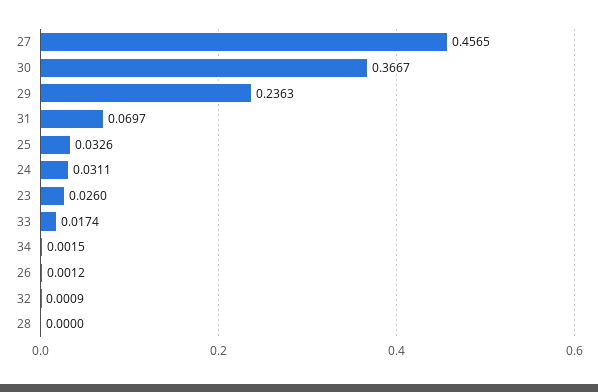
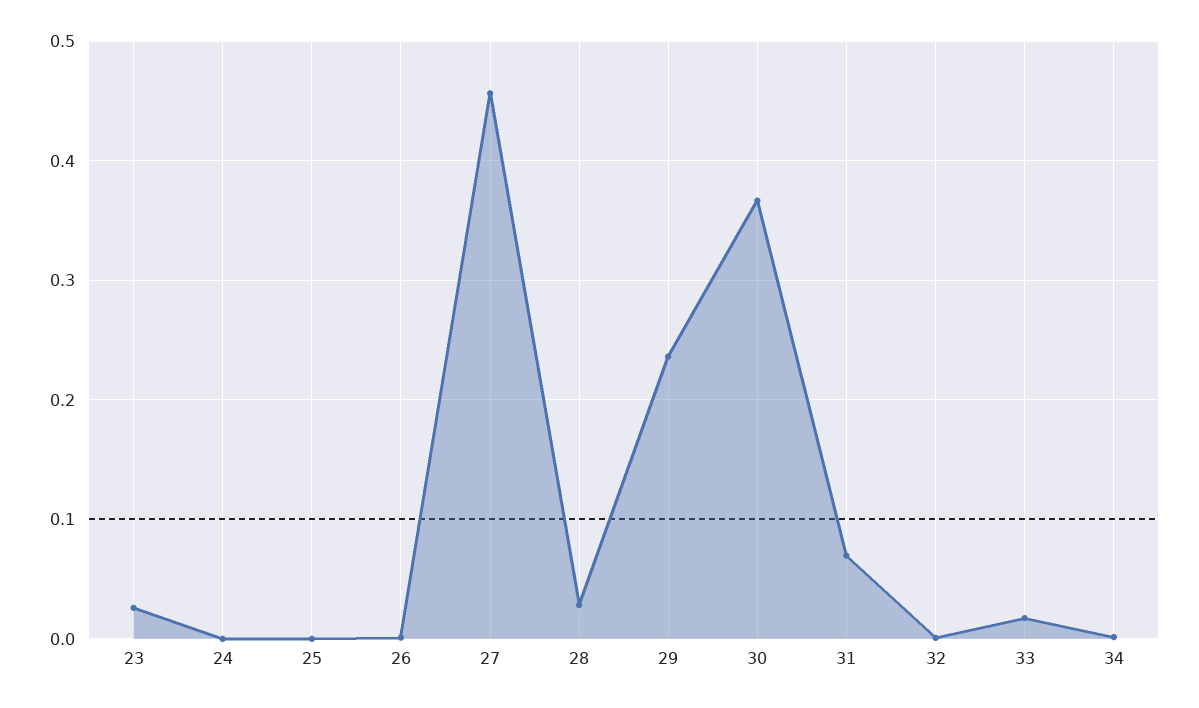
25: 0.0326 -> 0
24: 0.0311 -> 0
28: 0 -> 0.03

